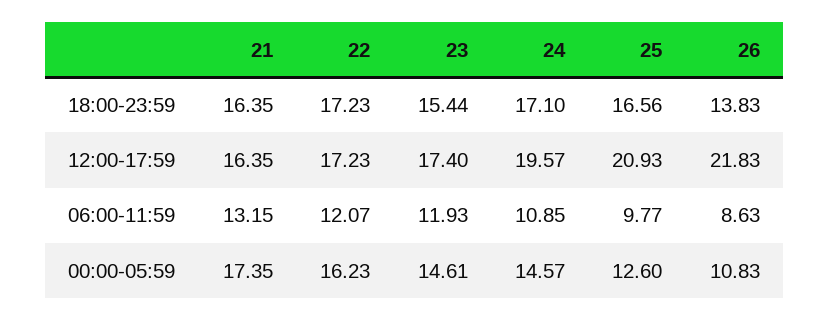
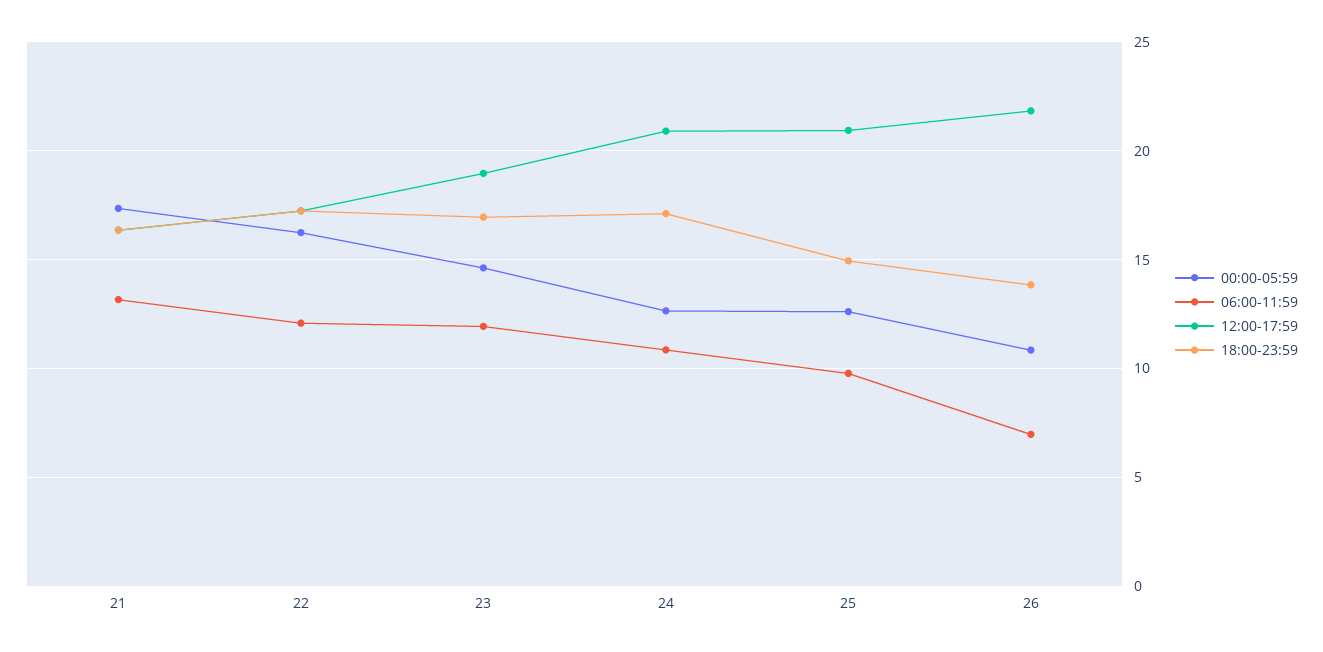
18:00-23:59, 23: 15.44 -> 17
18:00-23:59, 25: 16.56 -> 15
12:00-17:59, 23: 17.4 -> 19
12:00-17:59, 24: 19.57 -> 21
06:00-11:59, 26: 8.63 -> 7
00:00-05:59, 24: 14.57 -> 12.5

